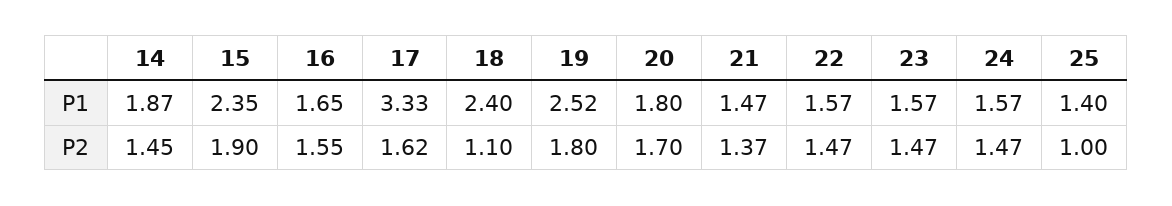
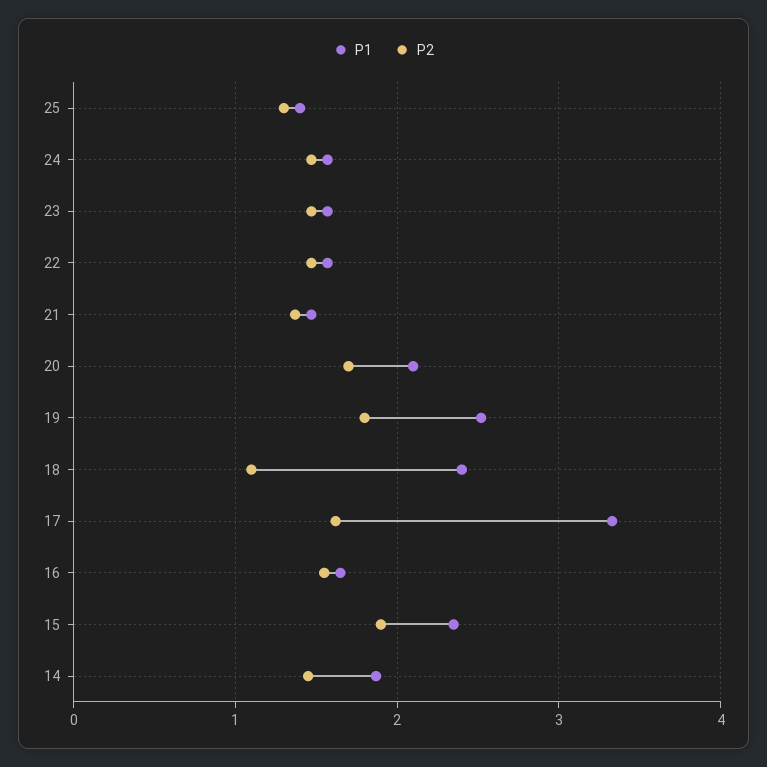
P1, 20: 1.8 -> 2.1
P2, 25: 1 -> 1.3

